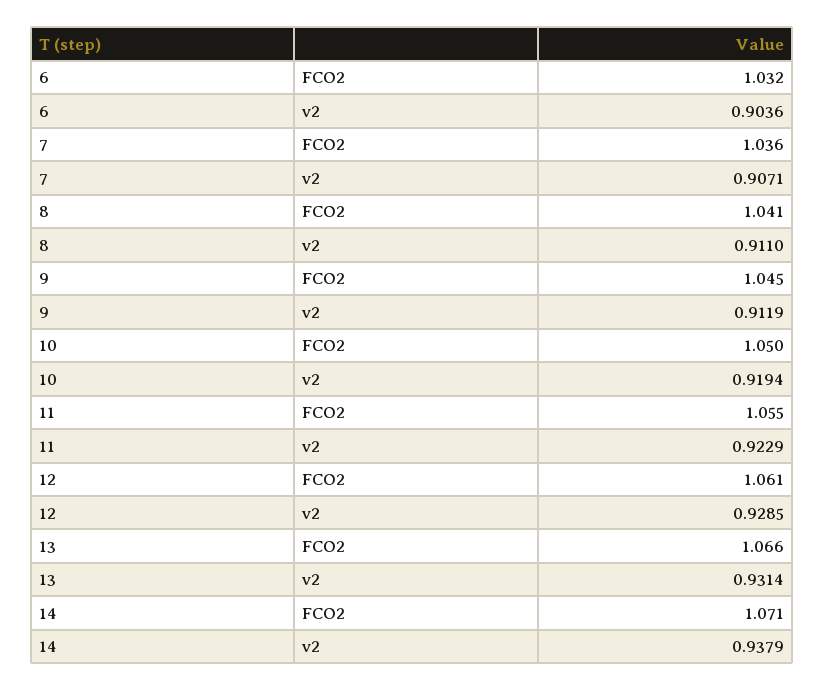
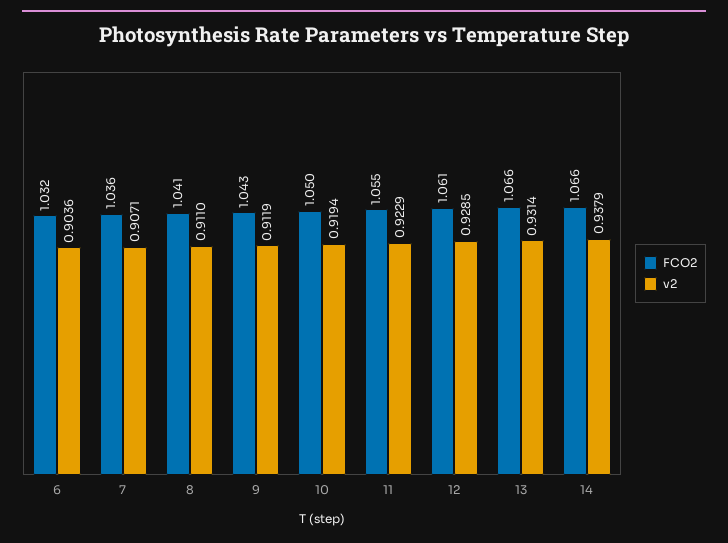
FCO2, 9: 1.045 -> 1.043
FCO2, 14: 1.071 -> 1.066

